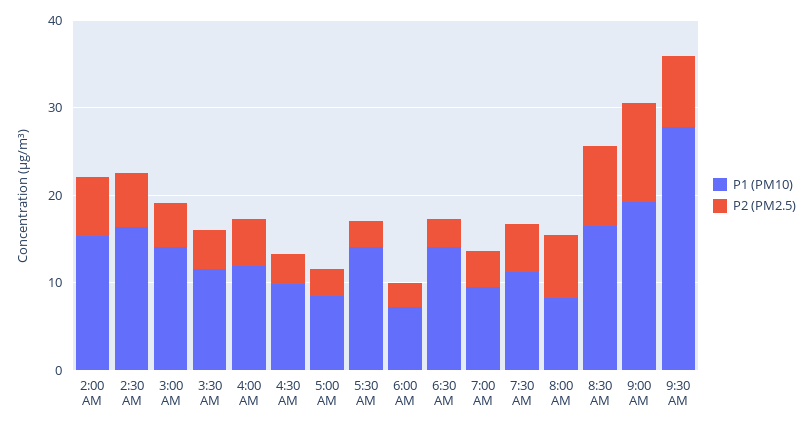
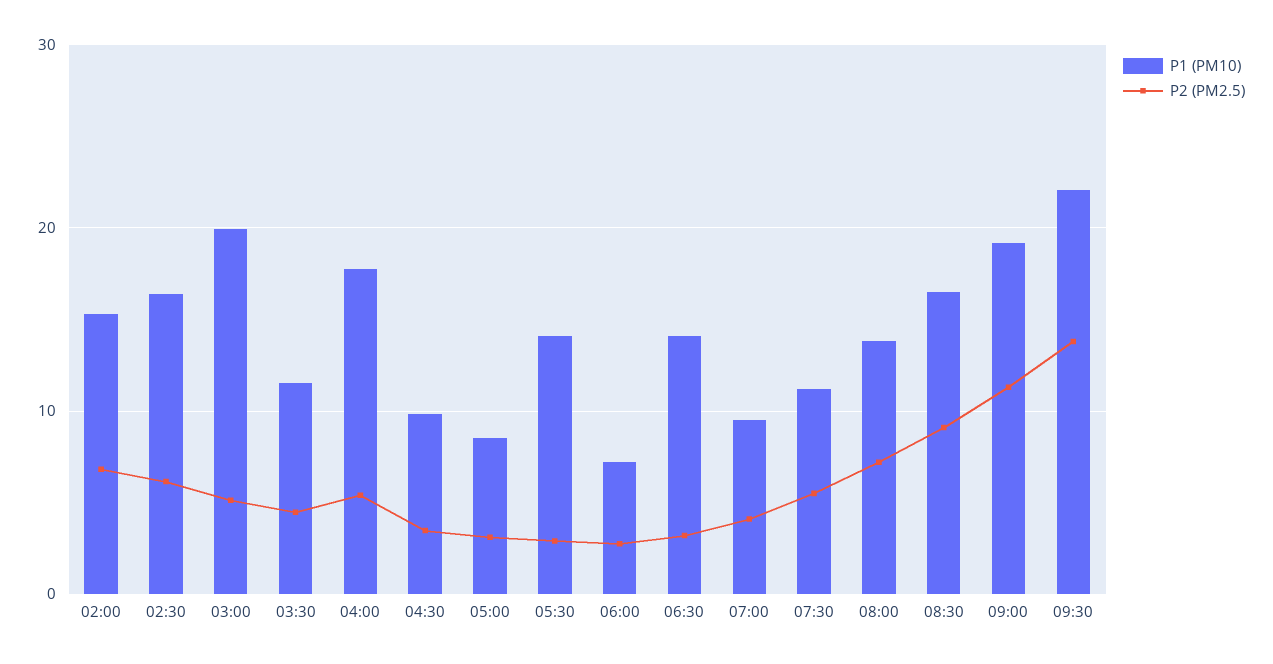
P1 (PM10), 3:00 AM: 14 -> 20
P1 (PM10), 4:00 AM: 12 -> 18
P1 (PM10), 8:00 AM: 8 -> 14
P1 (PM10), 9:30 AM: 28 -> 22
P2 (PM2.5), 9:30 AM: 8 -> 14

